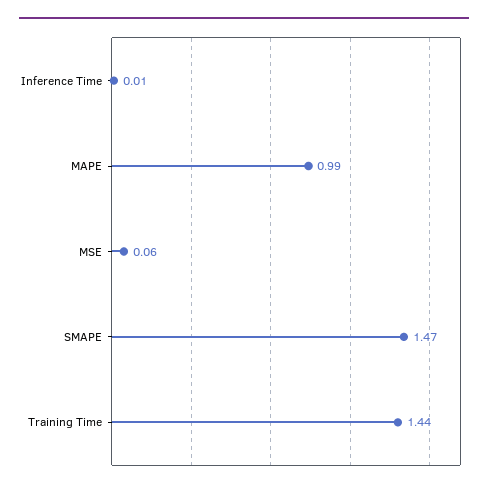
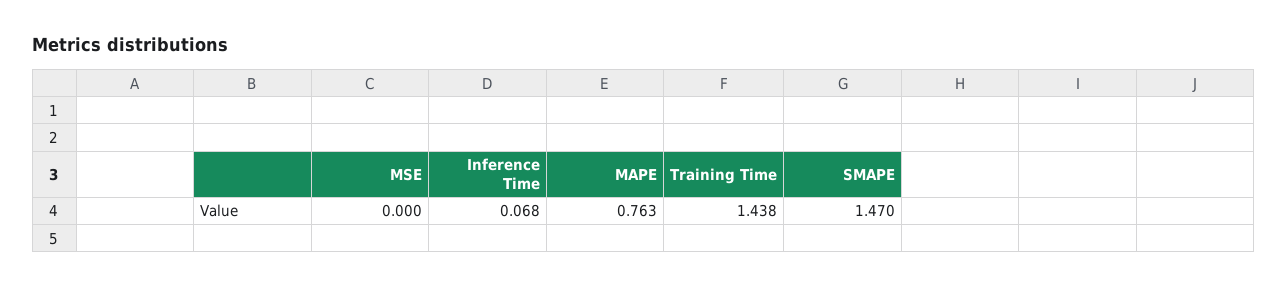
Inference Time: 0.01 -> 0.068
MAPE: 0.99 -> 0.763
MSE: 0.06 -> 0

